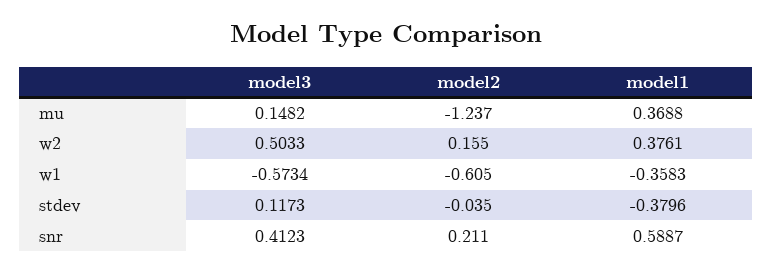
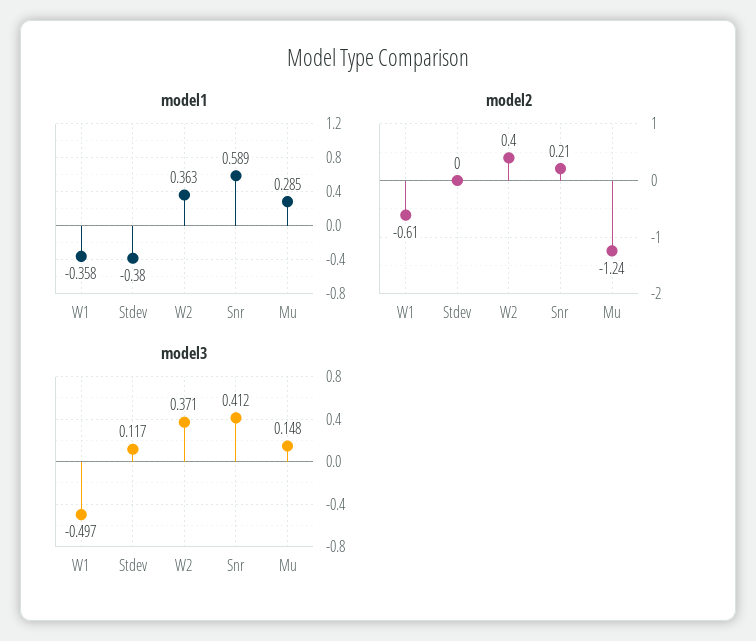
model1, mu: 0.3688 -> 0.285
model3, w2: 0.5033 -> 0.371
model2, w2: 0.155 -> 0.4
model1, w2: 0.3761 -> 0.363
model3, w1: -0.5734 -> -0.497
model2, stdev: -0.035 -> 0

